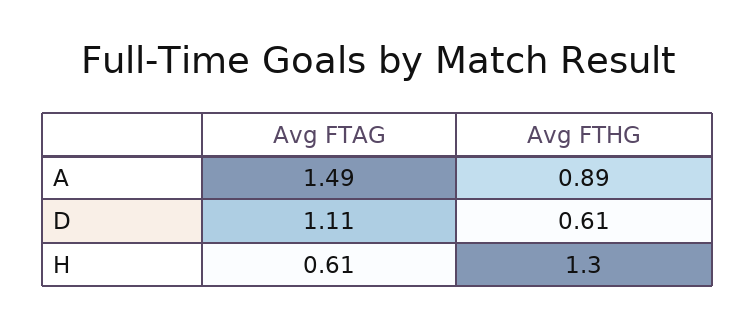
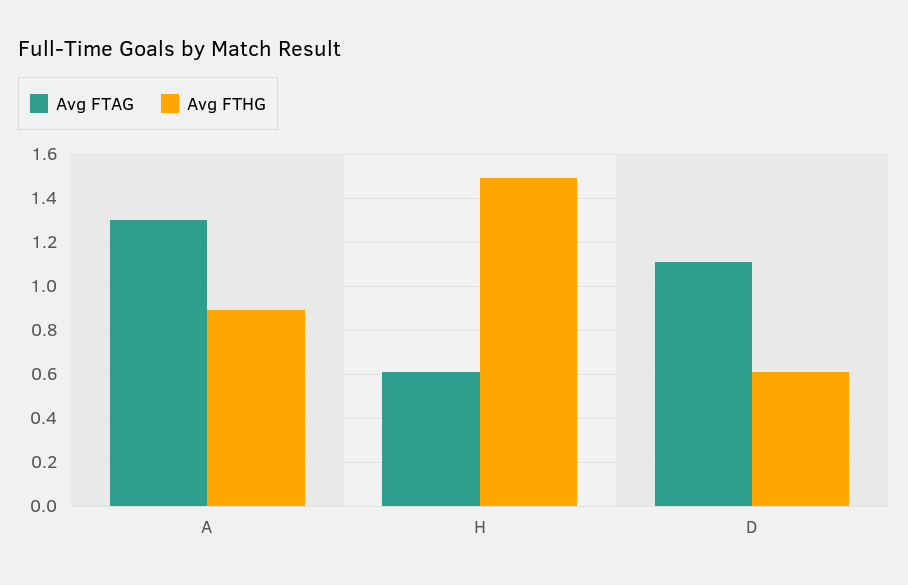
Avg FTAG, A: 1.49 -> 1.3
Avg FTHG, H: 1.3 -> 1.5

